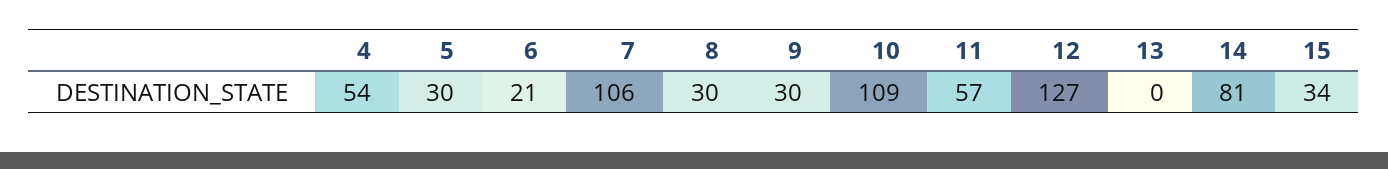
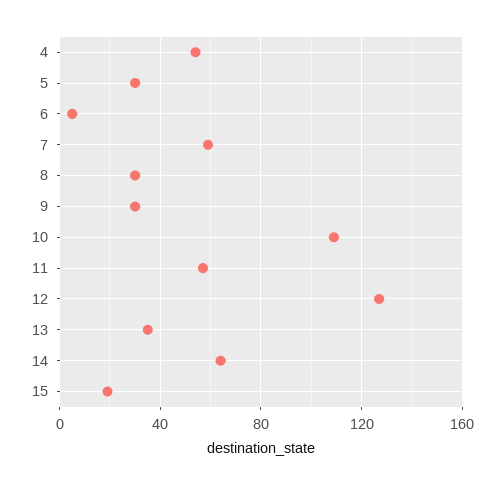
6: 21 -> 5
7: 106 -> 60
13: 0 -> 35
14: 81 -> 65
15: 34 -> 20

